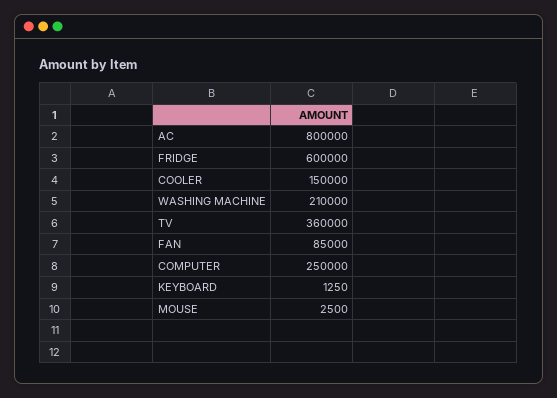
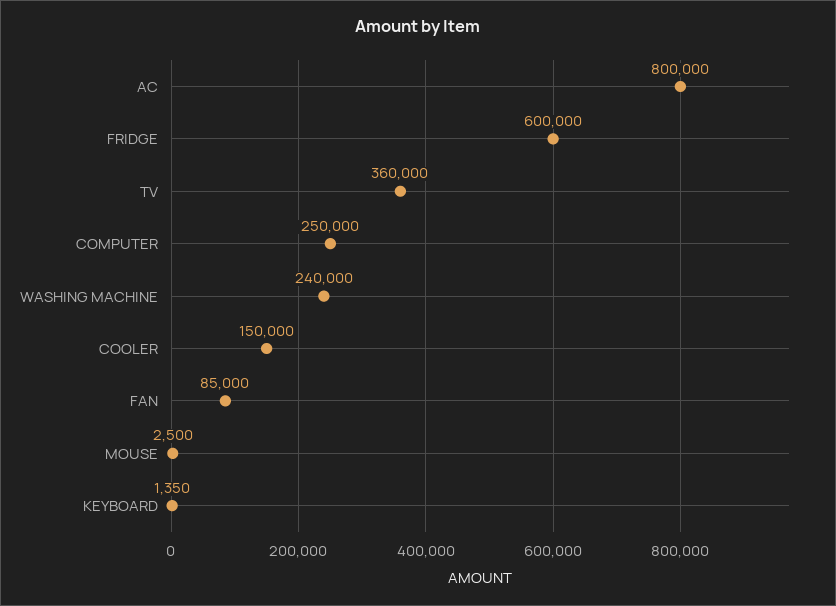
WASHING MACHINE: 210000 -> 240000
KEYBOARD: 1250 -> 1350

